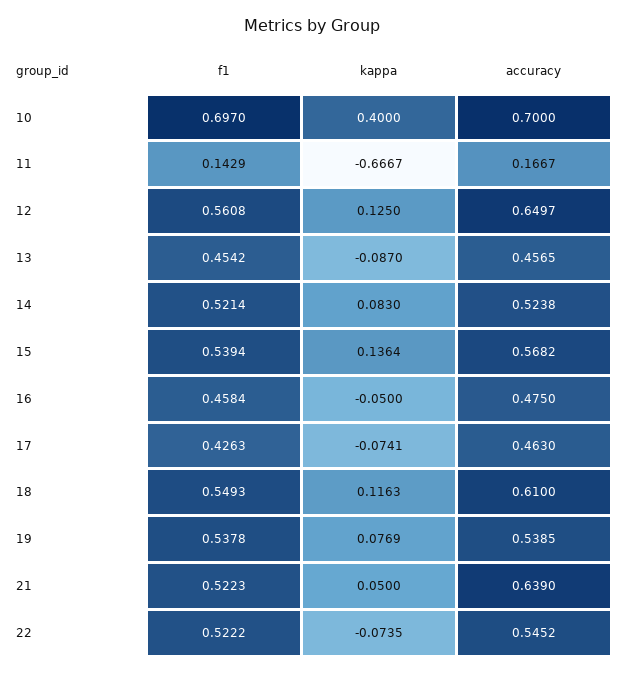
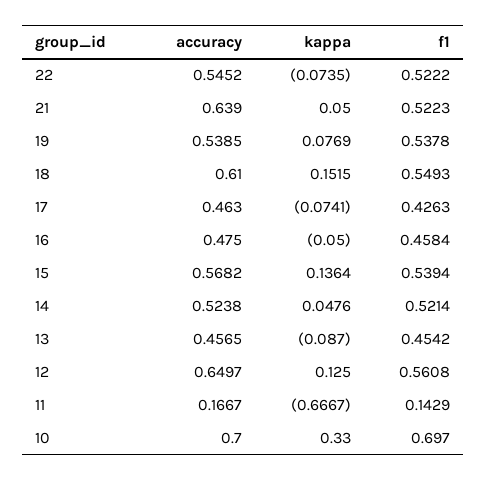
kappa, 10: 0.4 -> 0.33
kappa, 14: 0.083 -> 0.0476
kappa, 18: 0.1163 -> 0.1515

